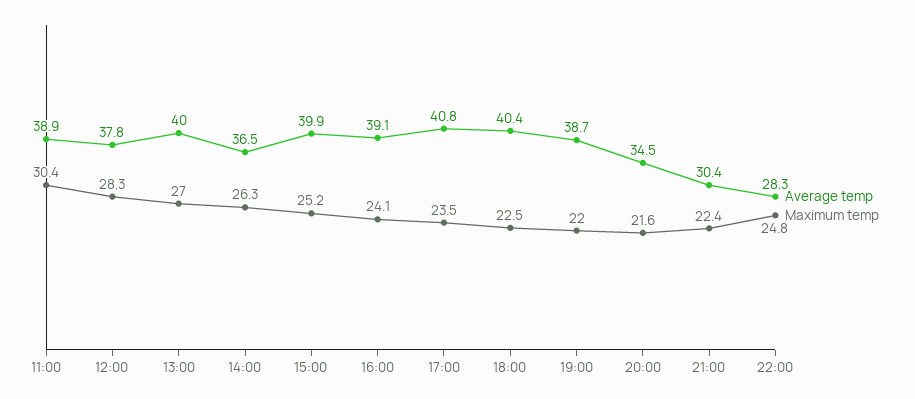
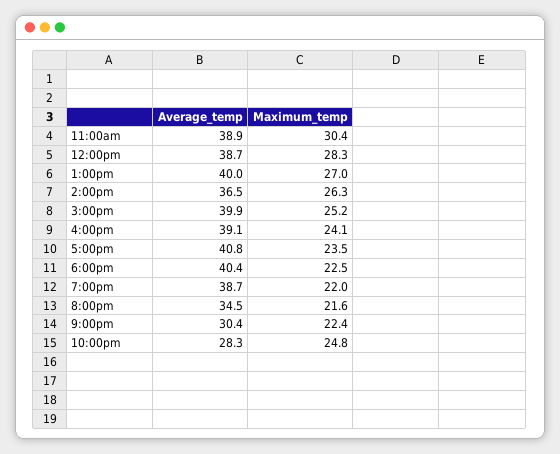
Average temp, 12:00: 37.8 -> 38.7

